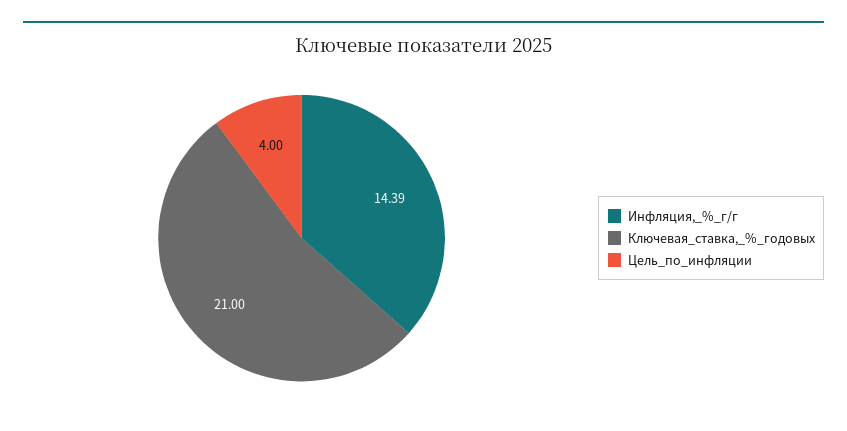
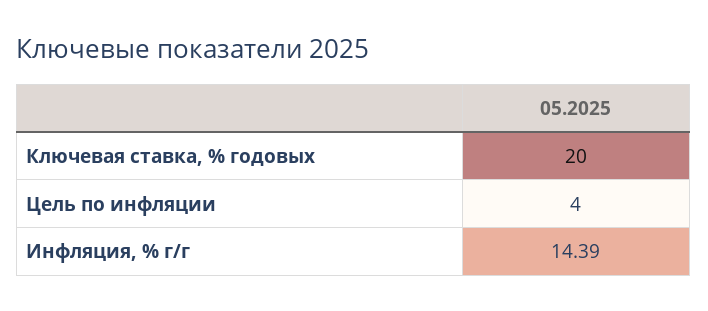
Ключевая_ставка,_%_годовых: 21 -> 20

